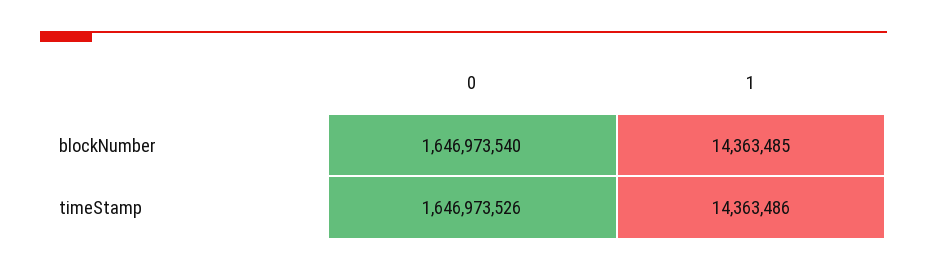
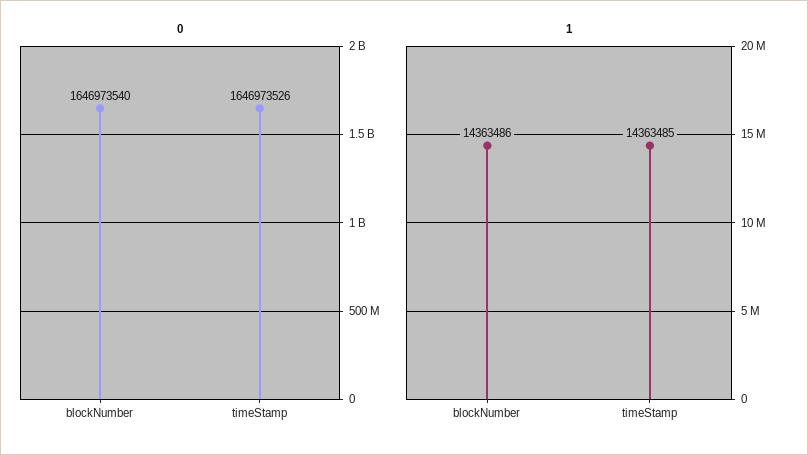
1, blockNumber: 14363485 -> 14363486
1, timeStamp: 14363486 -> 14363485

